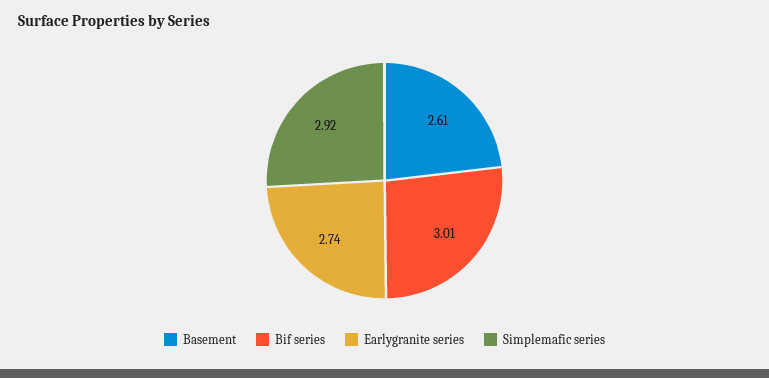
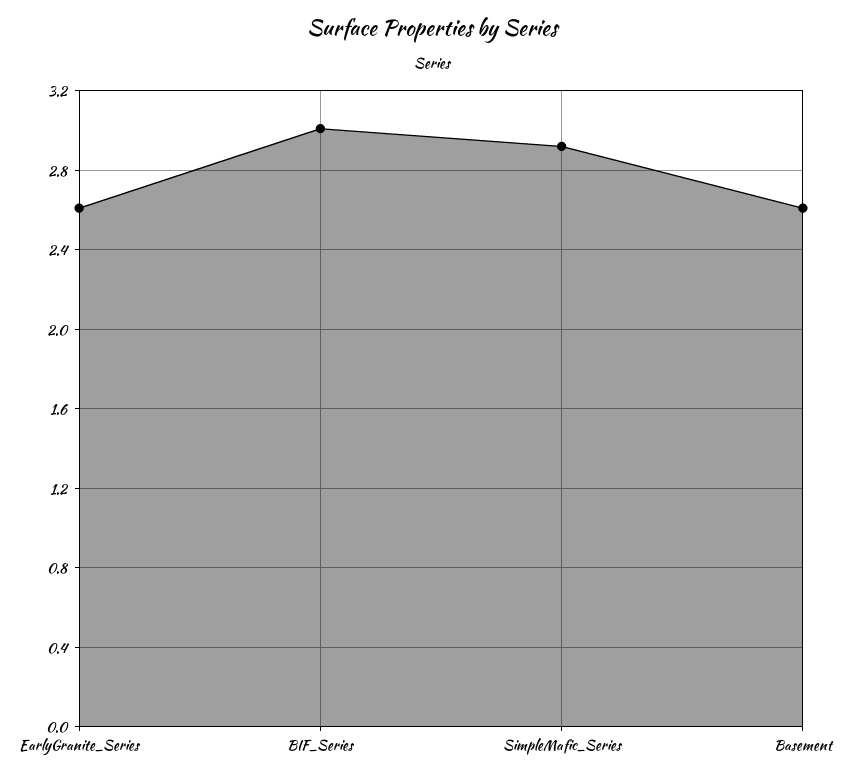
Earlygranite series: 2.74 -> 2.6

